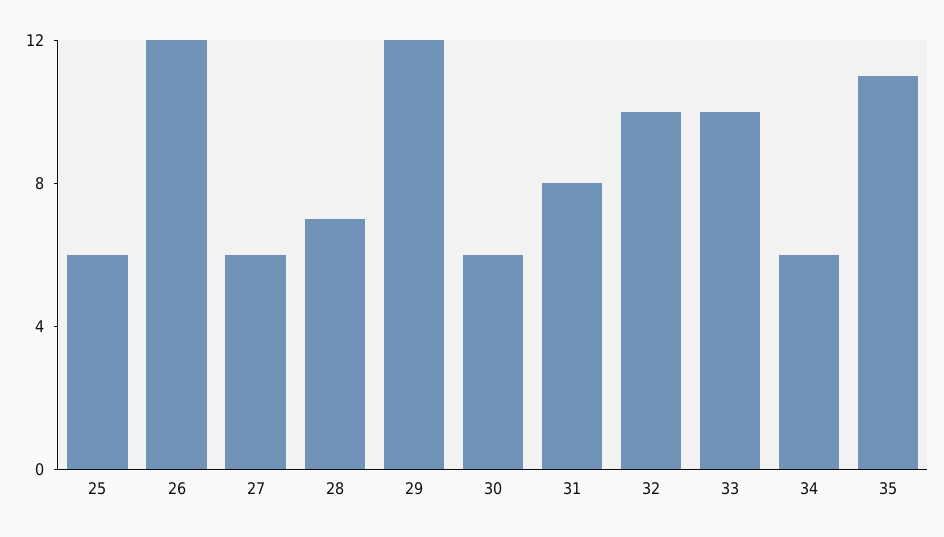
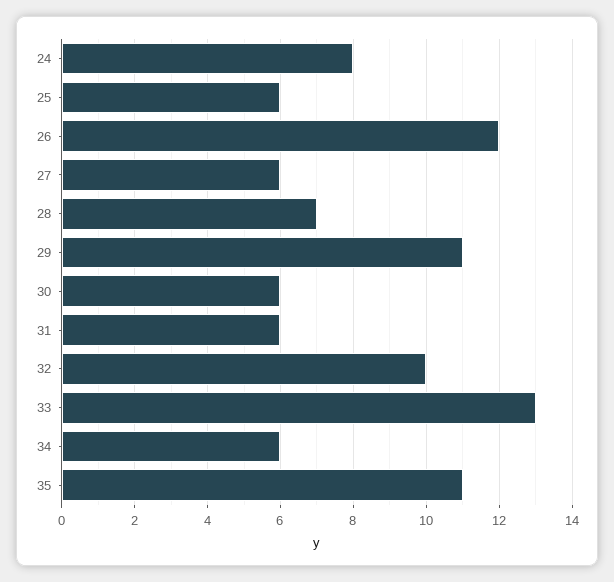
29: 12 -> 11
31: 8 -> 6
33: 10 -> 13
24: none -> 8

